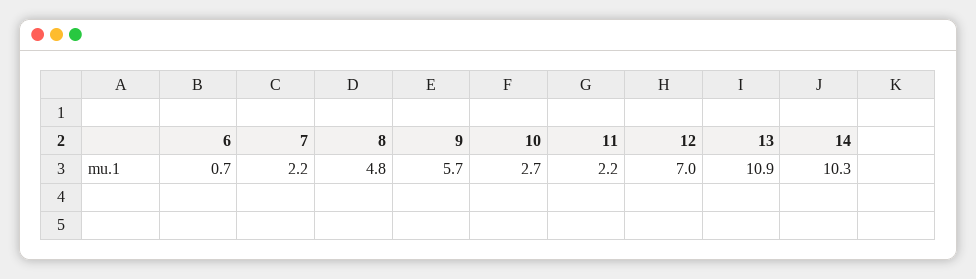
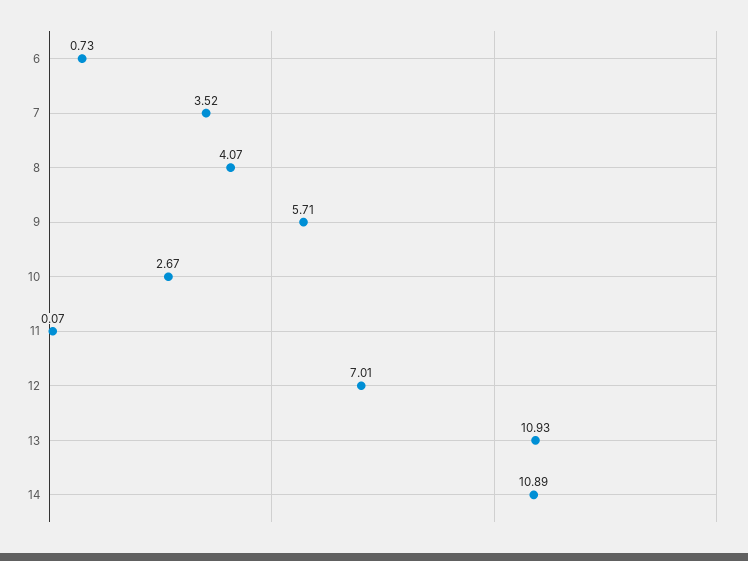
7: 2.2 -> 3.52
8: 4.8 -> 4.07
11: 2.2 -> 0.07
14: 10.3 -> 10.89

